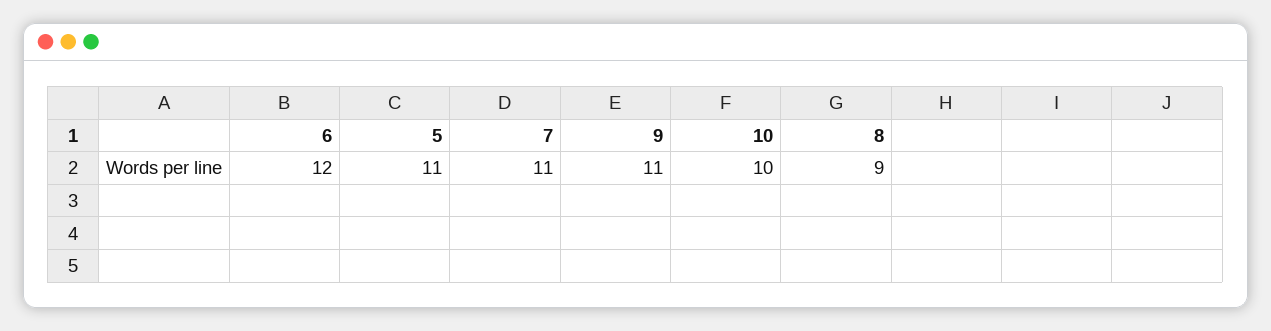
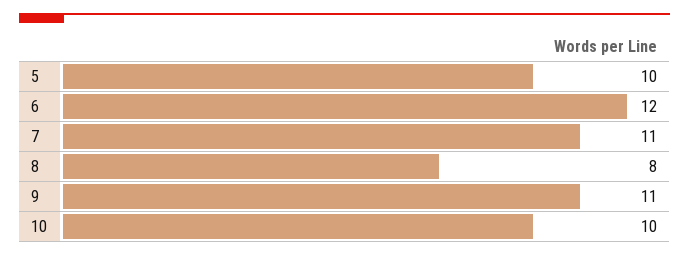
5: 11 -> 10
8: 9 -> 8

